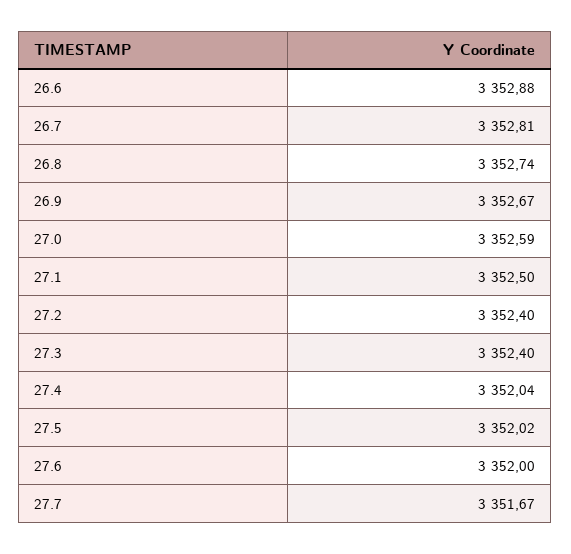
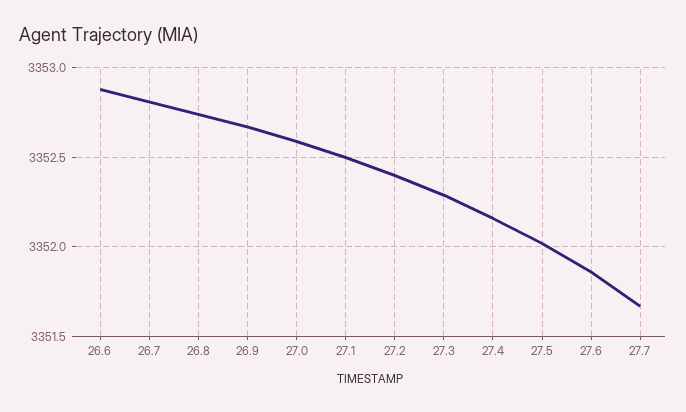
27.3: 3352.4 -> 3352.3
27.4: 3352.04 -> 3352.15
27.6: 3352 -> 3351.85

